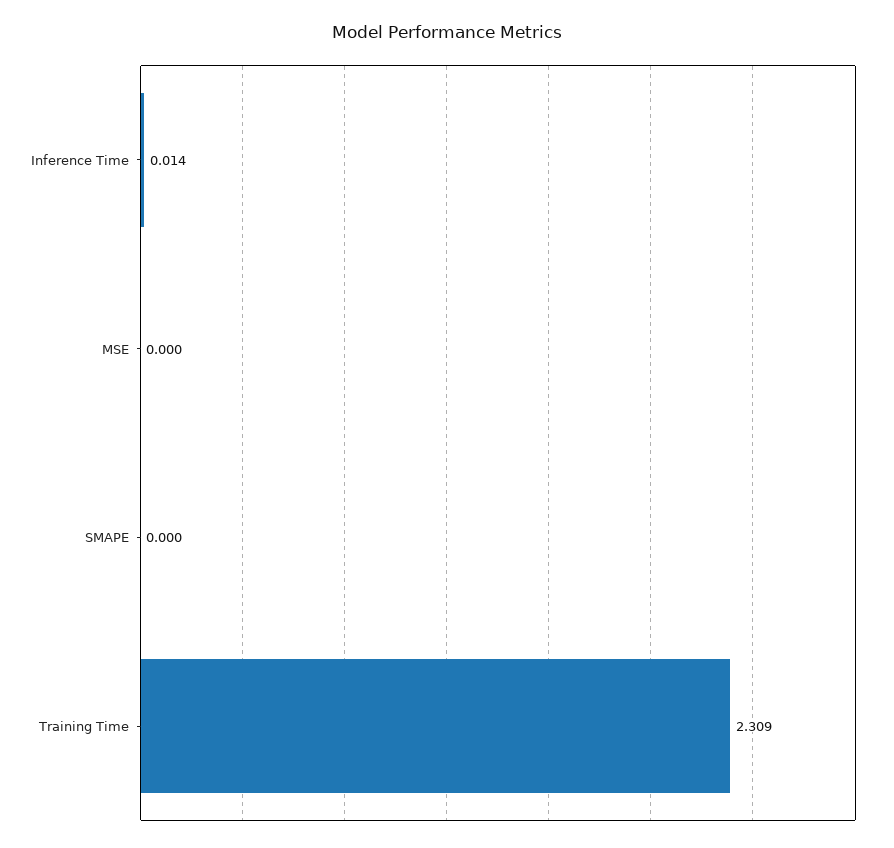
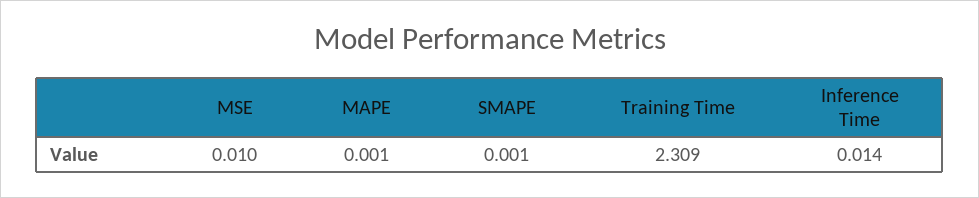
MSE: 0 -> 0.01
SMAPE: 0 -> 0.001
MAPE: none -> 0.001

